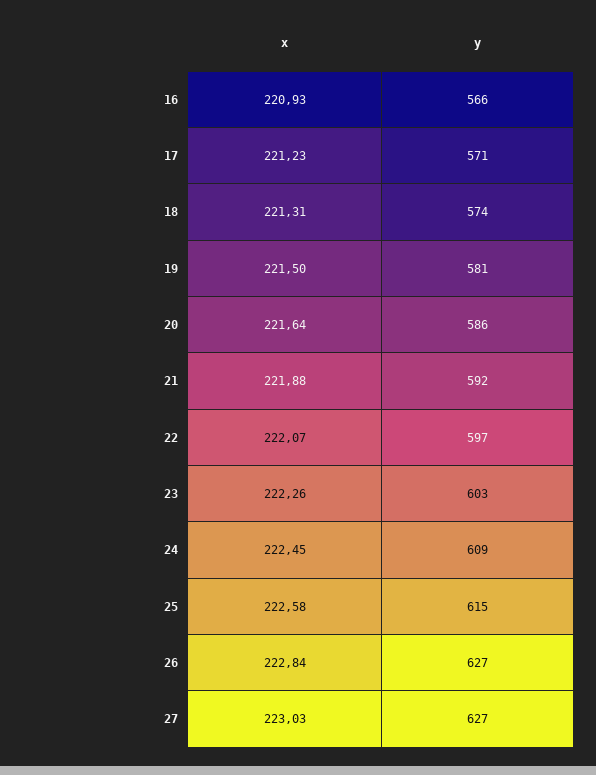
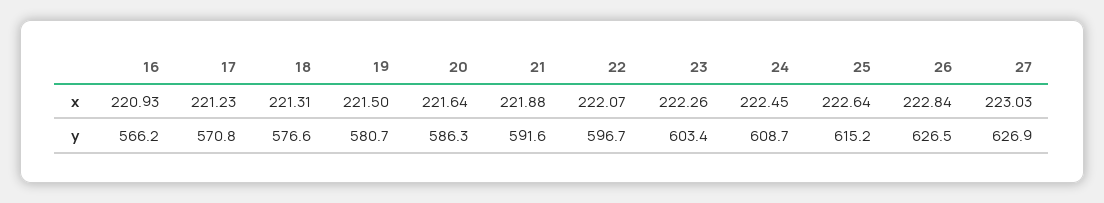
y, 18: 574 -> 576.6
x, 25: 222.58 -> 222.64

